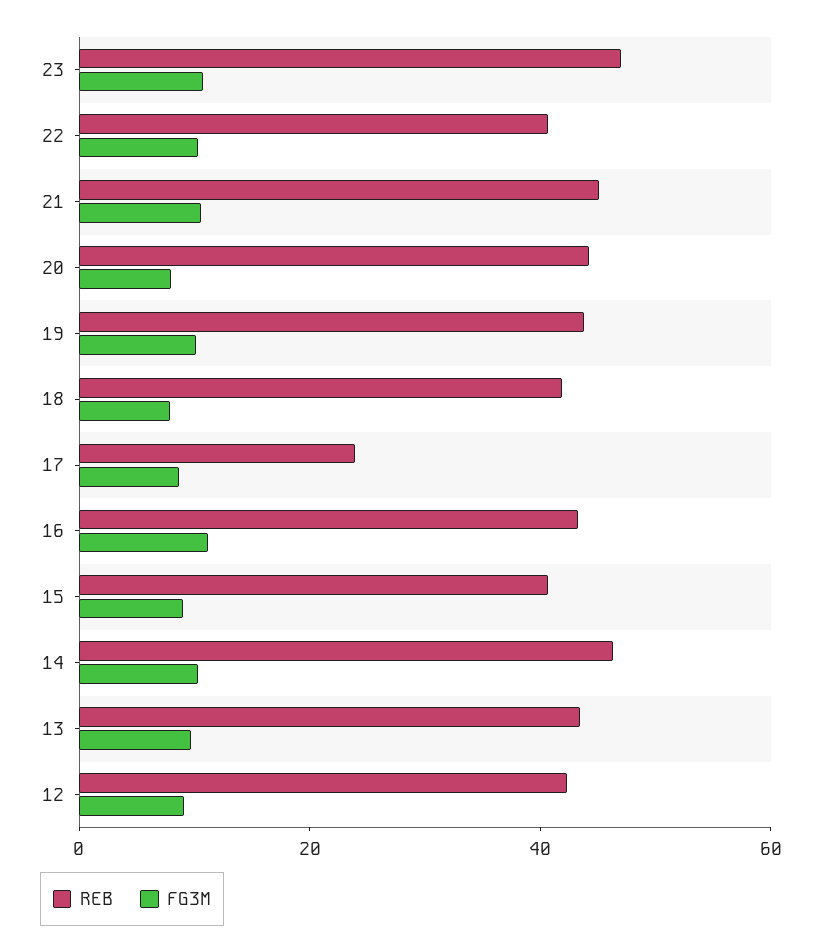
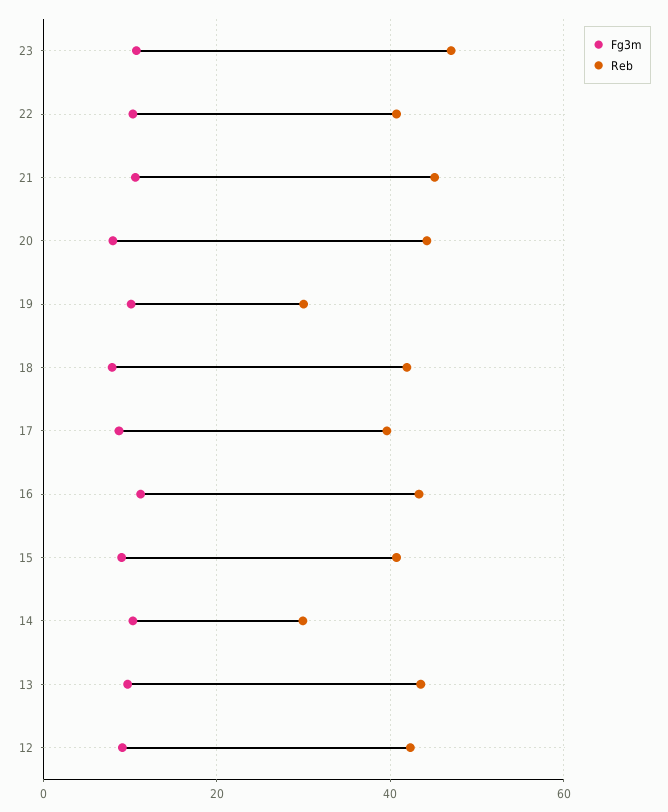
REB, 19: 45 -> 30
REB, 17: 25 -> 40
REB, 14: 45 -> 30

